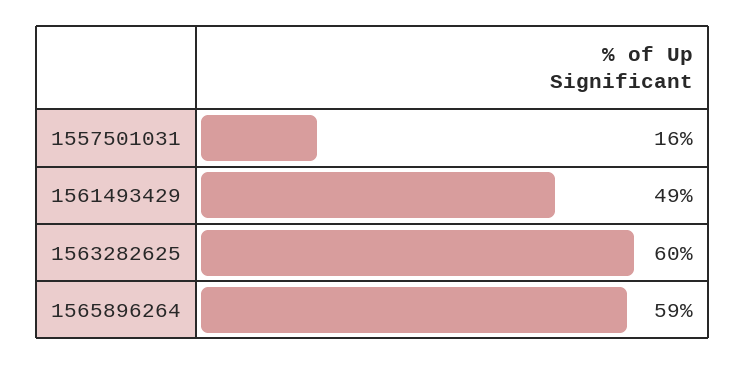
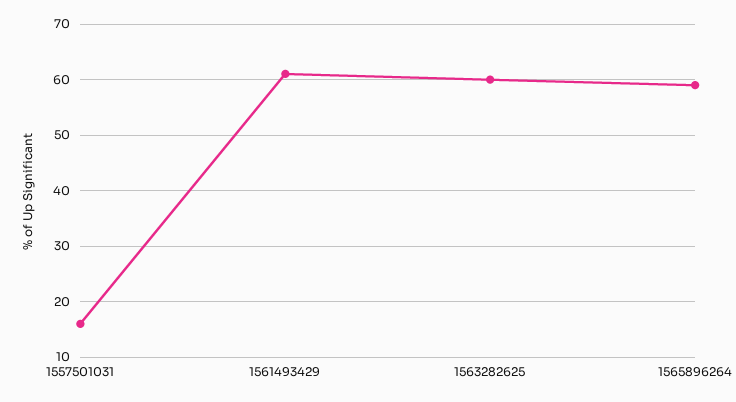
1561493429: 49 -> 60

